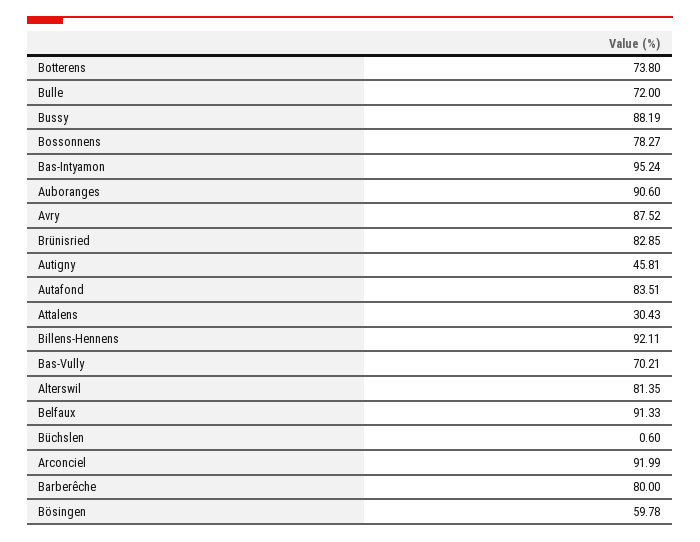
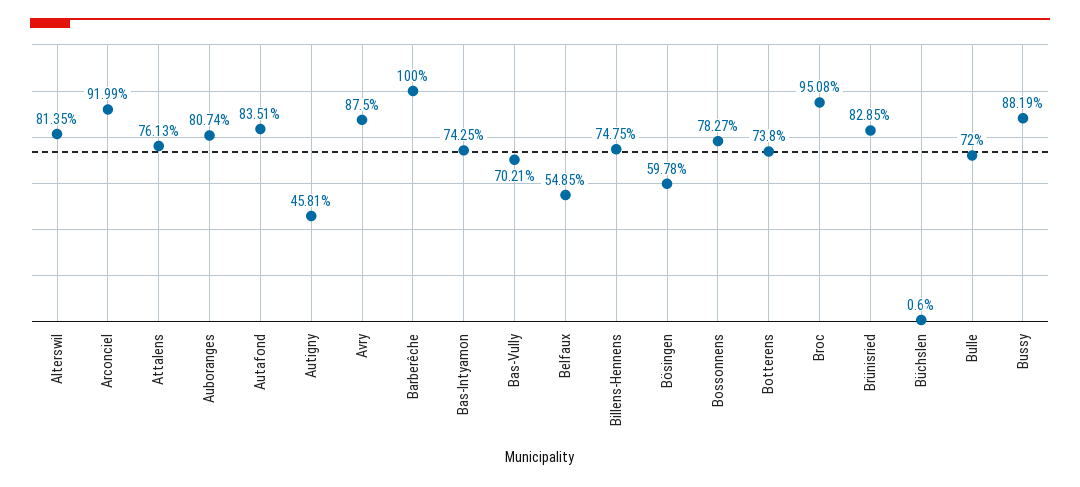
Bas-Intyamon: 95.24 -> 74.25
Auboranges: 90.6 -> 80.74
Avry: 87.52 -> 87.5
Attalens: 30.43 -> 76.13
Billens-Hennens: 92.11 -> 74.75
Belfaux: 91.33 -> 54.85
Barberêche: 80 -> 100
Broc: none -> 95.08

